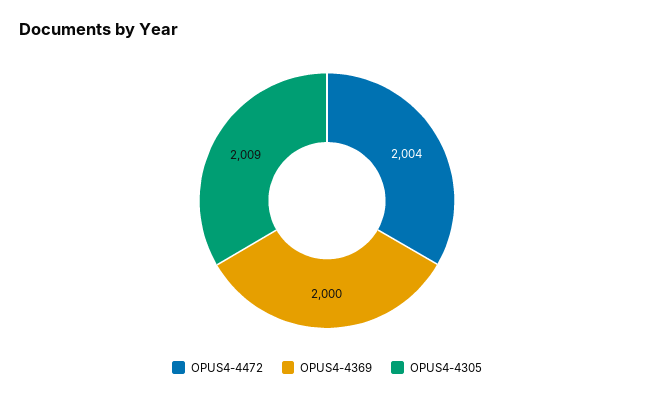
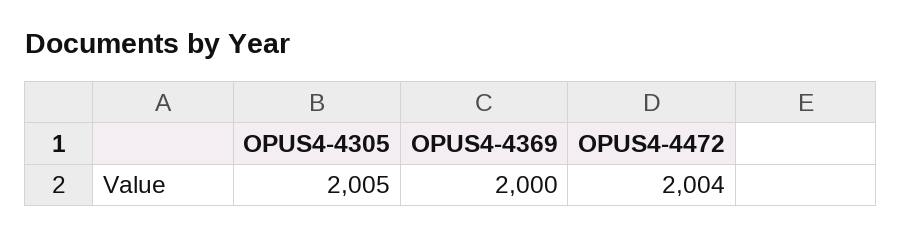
OPUS4-4305: 2009 -> 2005

